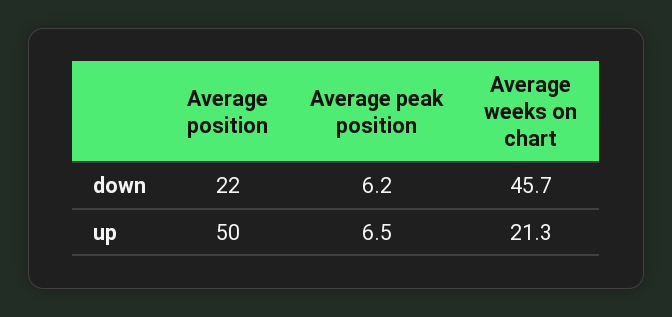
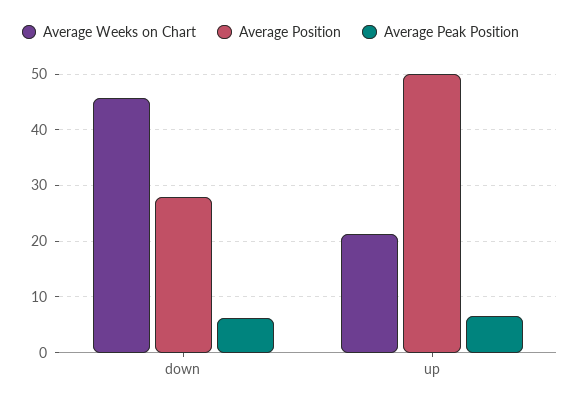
Average position, down: 22 -> 28

